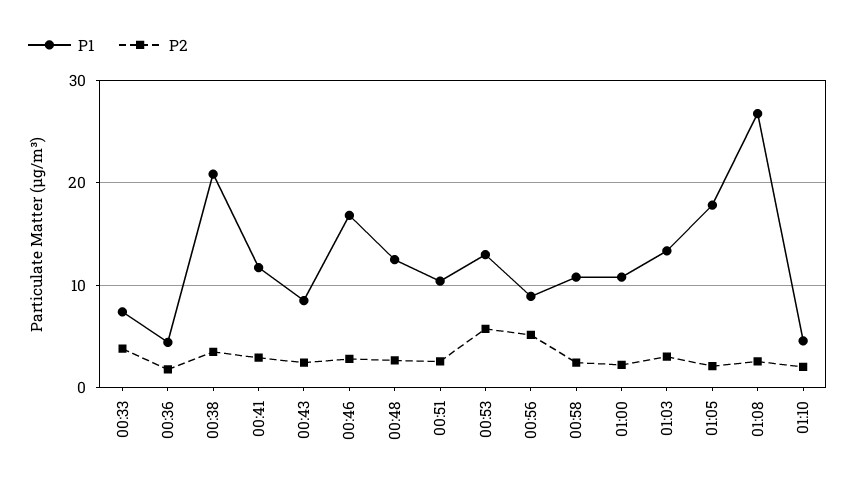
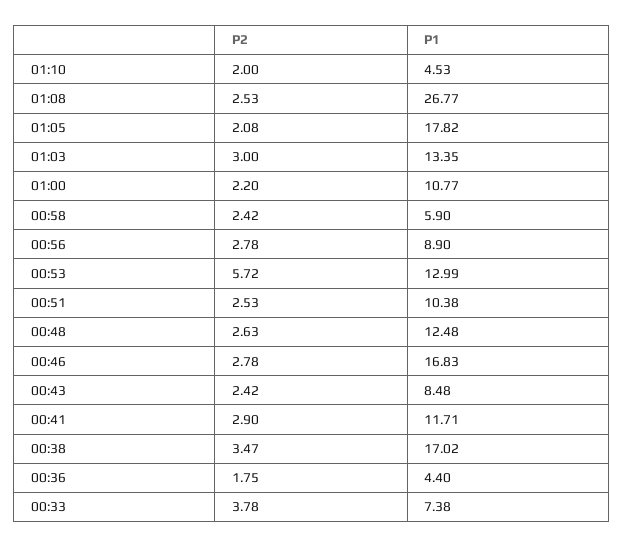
P1, 00:38: 21 -> 17.02
P2, 00:56: 5 -> 2.78
P1, 00:58: 11 -> 5.9

